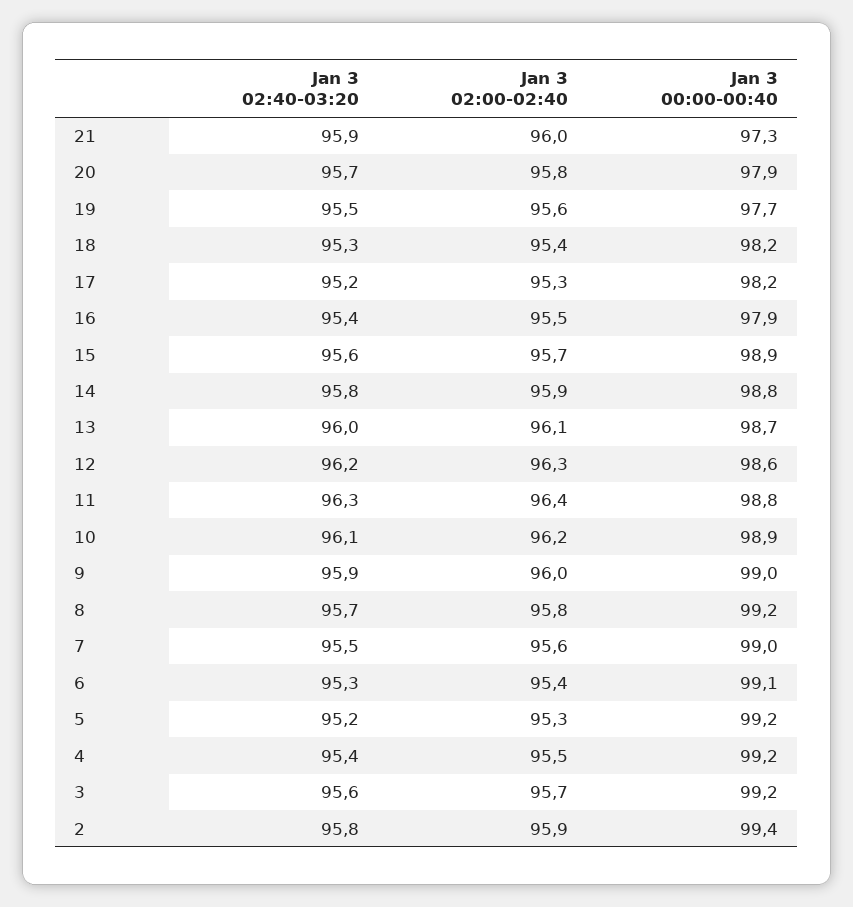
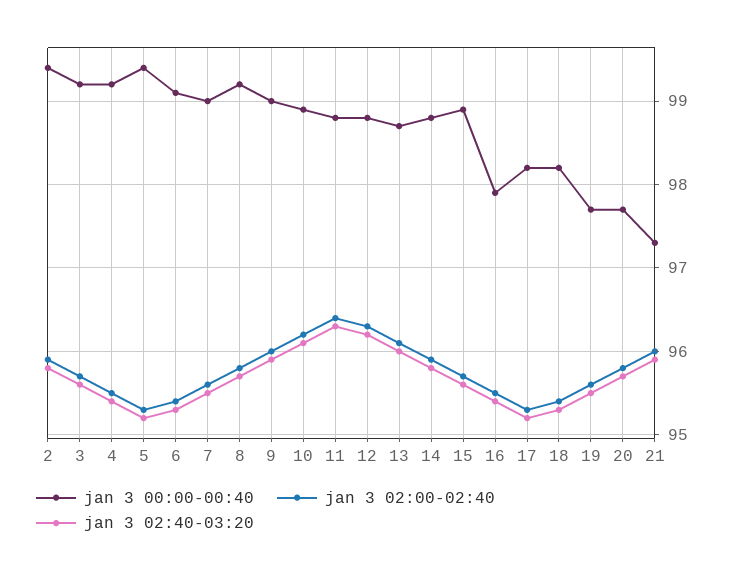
Jan 3 00:00-00:40, 20: 97.9 -> 97.7
Jan 3 00:00-00:40, 12: 98.6 -> 98.8
Jan 3 00:00-00:40, 5: 99.2 -> 99.4

